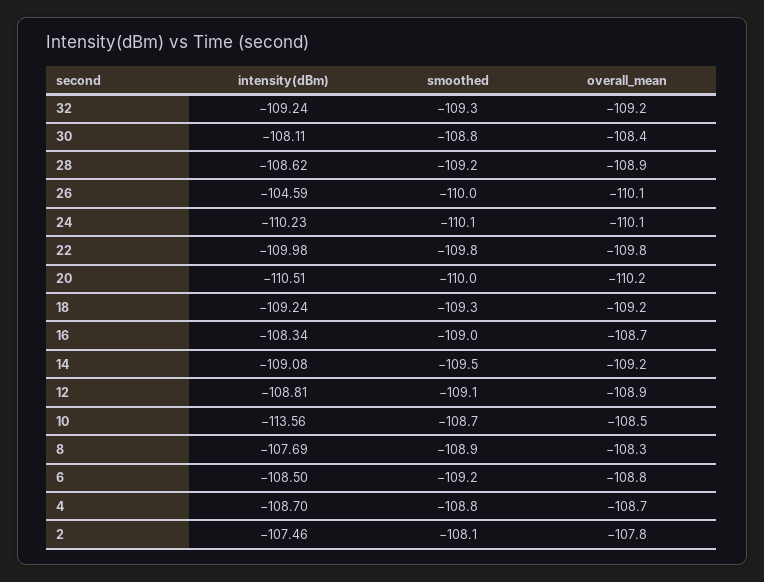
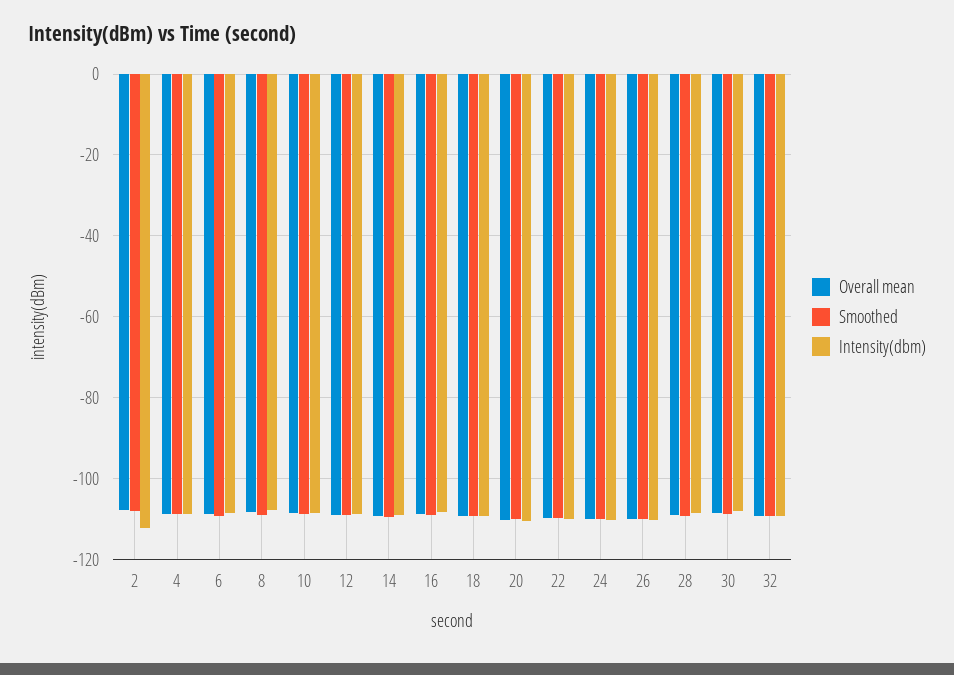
intensity(dBm), 26: -104.59 -> -110
intensity(dBm), 10: -113.56 -> -108
intensity(dBm), 2: -107.46 -> -112

